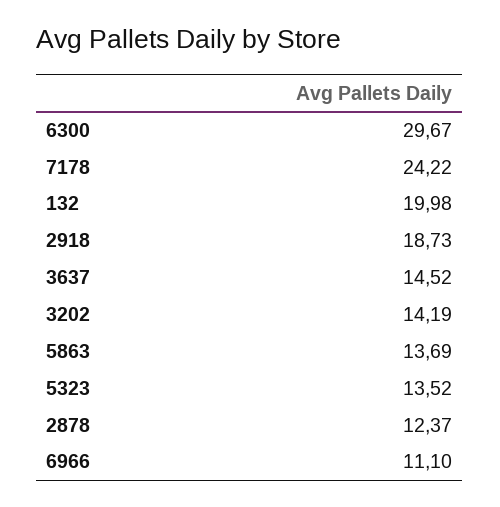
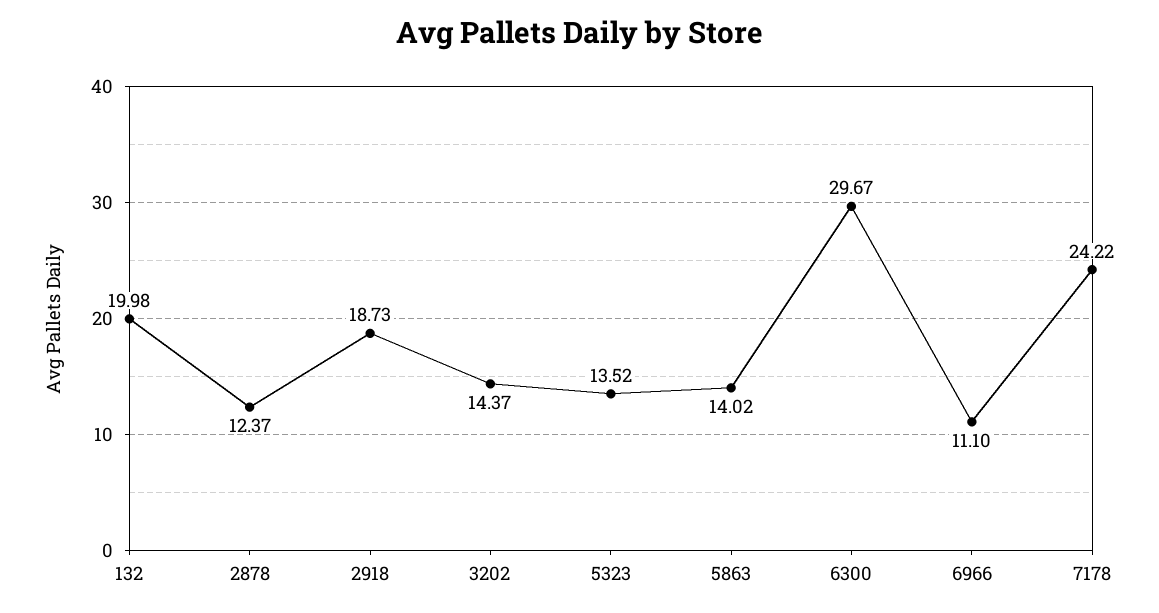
3637: 14.52 -> none
3202: 14.19 -> 14.37
5863: 13.69 -> 14.02

